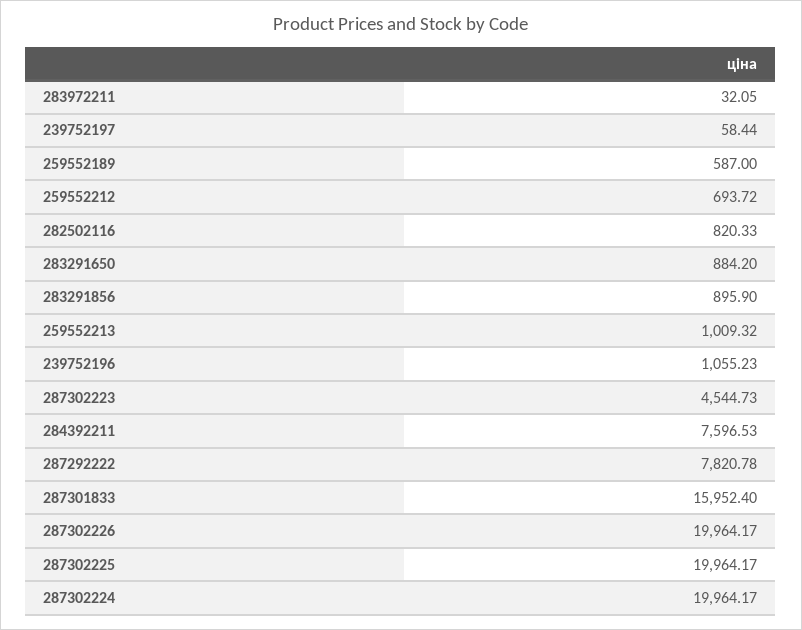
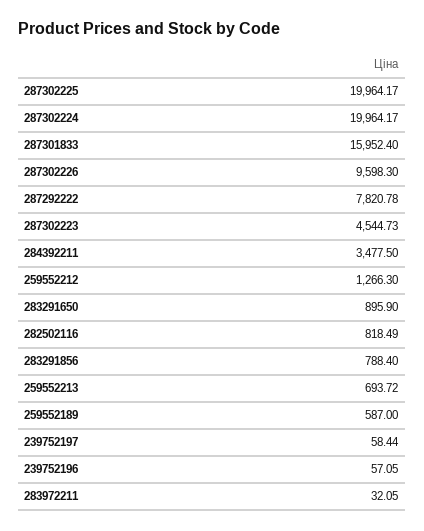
259552212: 693.72 -> 1266.3
282502116: 820.33 -> 818.49
283291650: 884.2 -> 895.9
283291856: 895.9 -> 788.4
259552213: 1009.32 -> 693.72
239752196: 1055.23 -> 57.05
284392211: 7596.53 -> 3477.5
287302226: 19964.17 -> 9598.3

